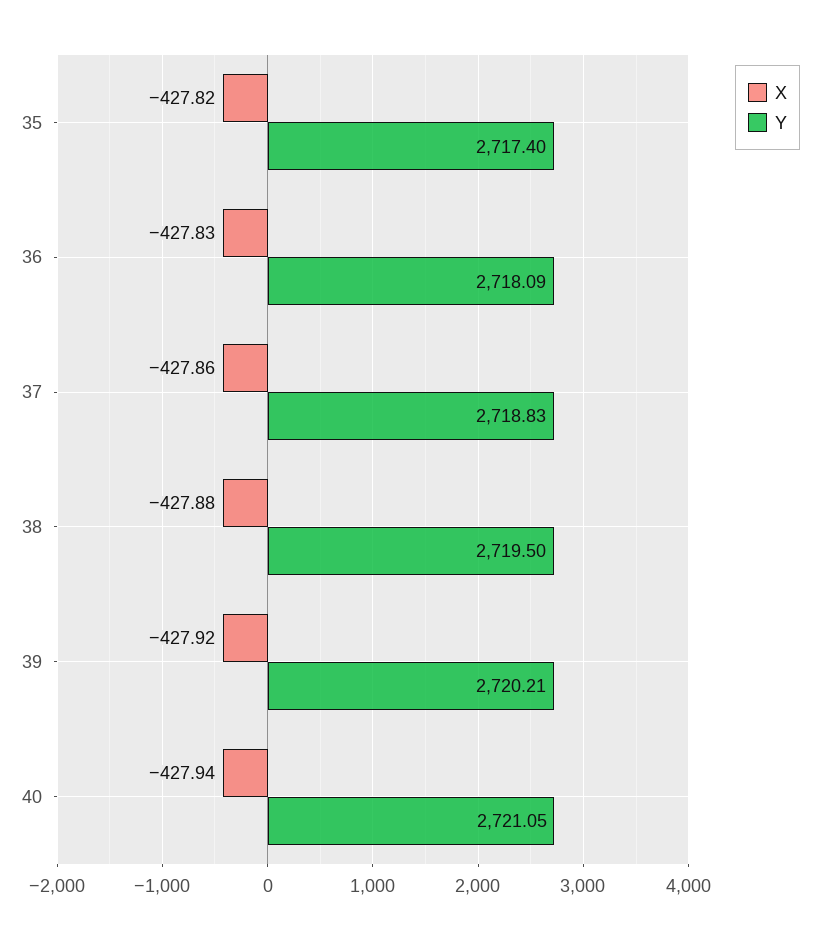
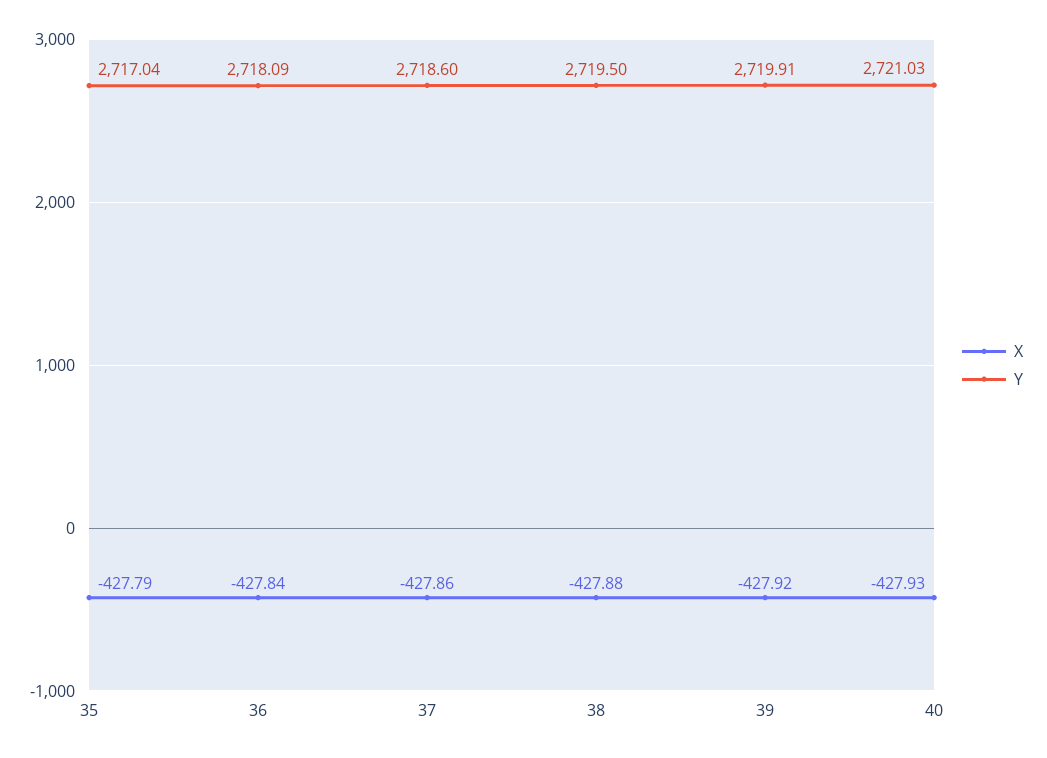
X, 35: -427.82 -> -427.79
Y, 35: 2717.4 -> 2717.04
X, 36: -427.83 -> -427.84
Y, 37: 2718.83 -> 2718.6
Y, 39: 2720.21 -> 2719.91
X, 40: -427.94 -> -427.93
Y, 40: 2721.05 -> 2721.03

